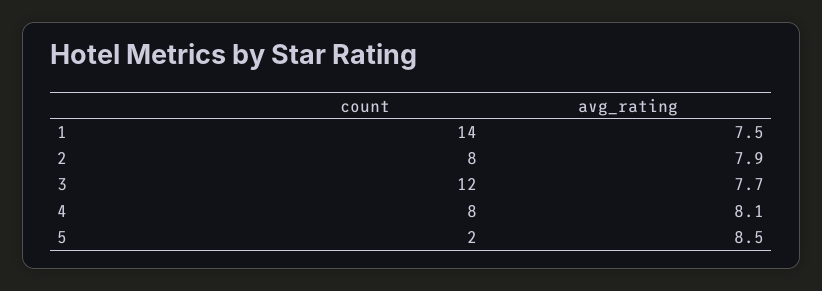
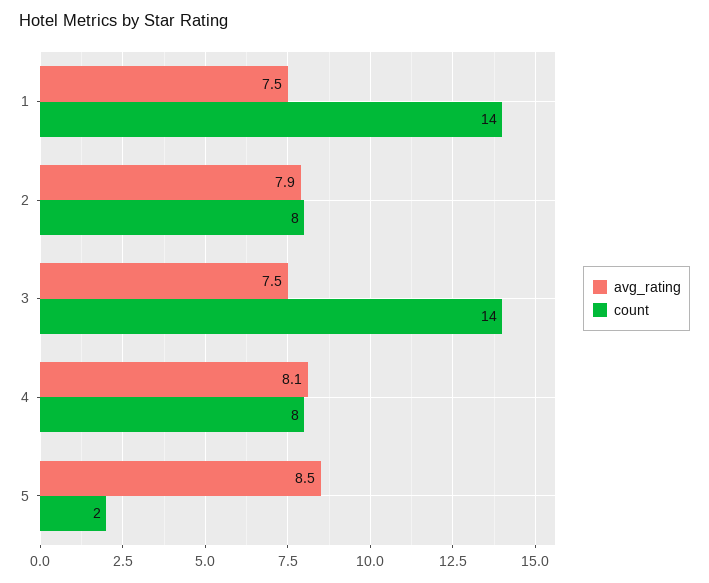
count, 3: 12 -> 14
avg_rating, 3: 7.7 -> 7.5

